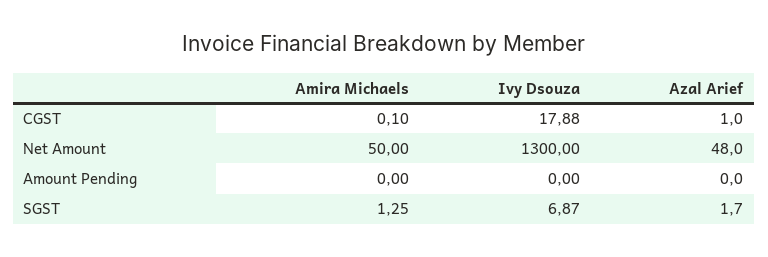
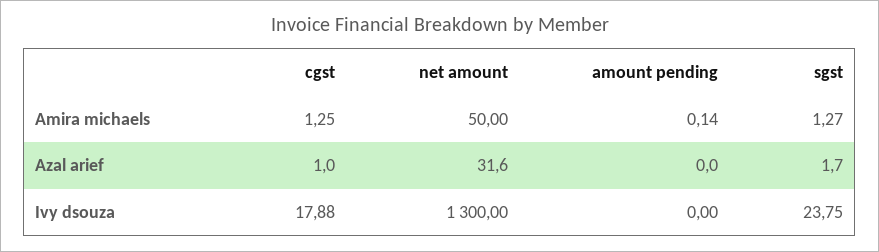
Amira Michaels, CGST: 0.1 -> 1.25
Azal Arief, Net Amount: 48 -> 31.6
Amira Michaels, Amount Pending: 0 -> 0.14
Amira Michaels, SGST: 1.25 -> 1.27
Ivy Dsouza, SGST: 6.87 -> 23.75

